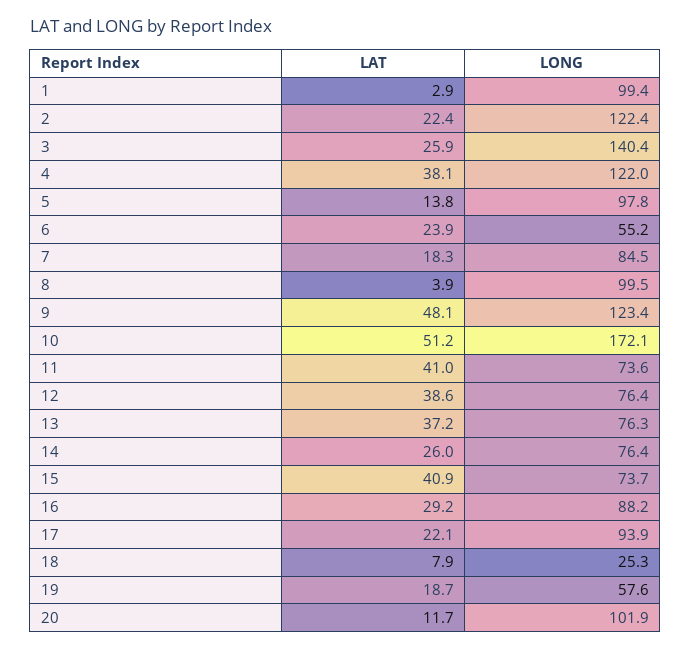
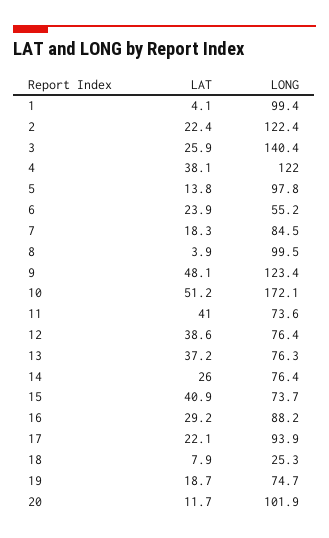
LAT, 1: 2.9 -> 4.1
LONG, 19: 57.6 -> 74.7

